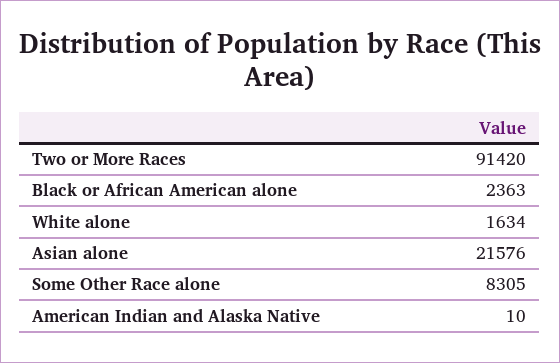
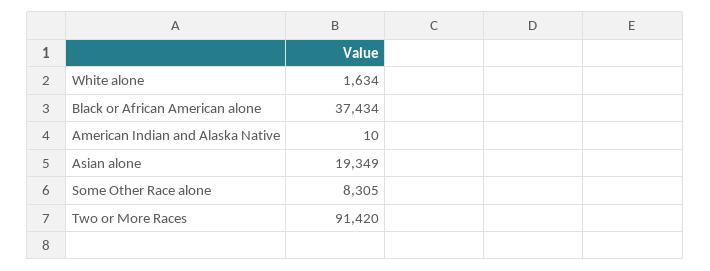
Black or African American alone: 2363 -> 37434
Asian alone: 21576 -> 19349

